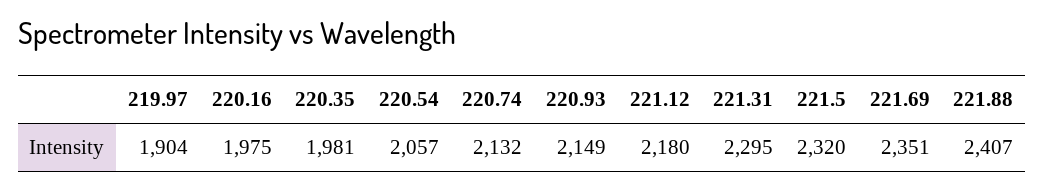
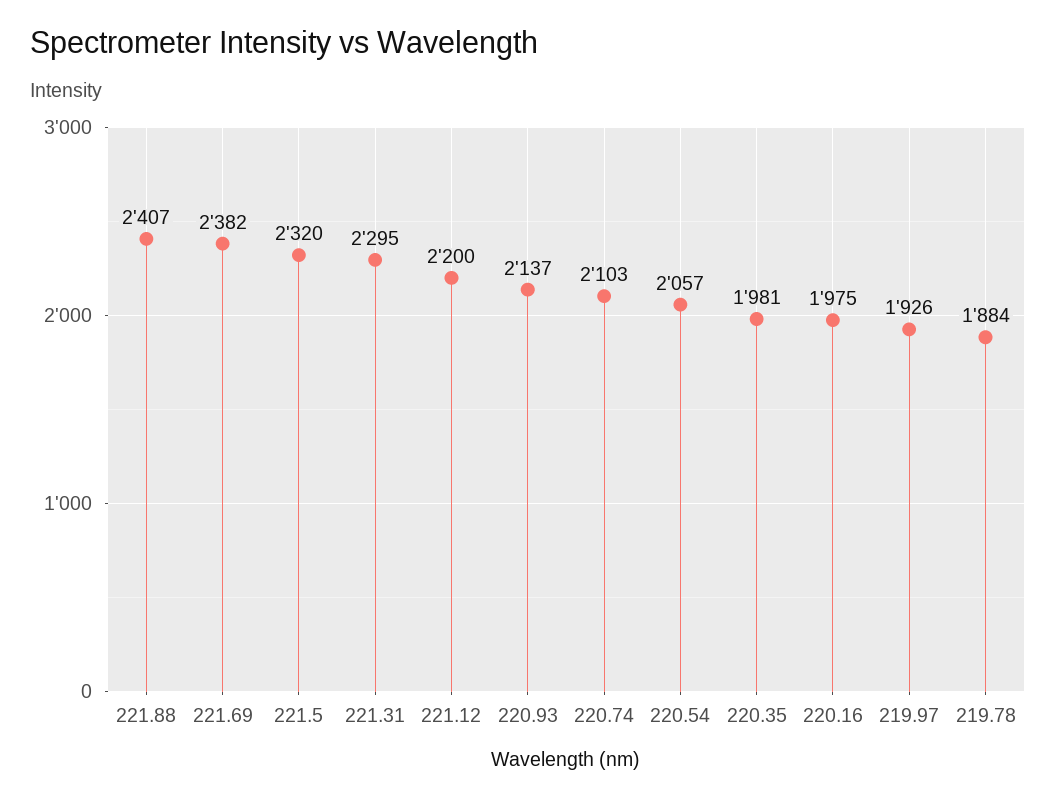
219.97: 1904 -> 1926
220.74: 2132 -> 2103
220.93: 2149 -> 2137
221.12: 2180 -> 2200
221.69: 2351 -> 2382
219.78: none -> 1884

